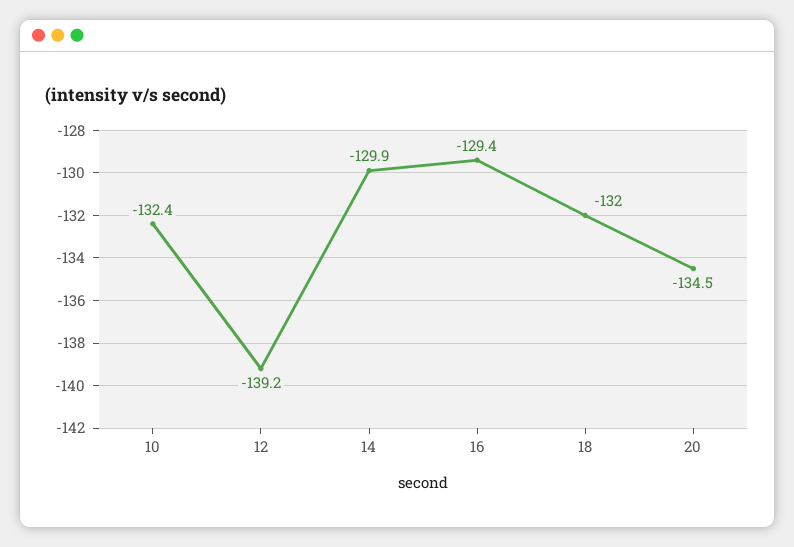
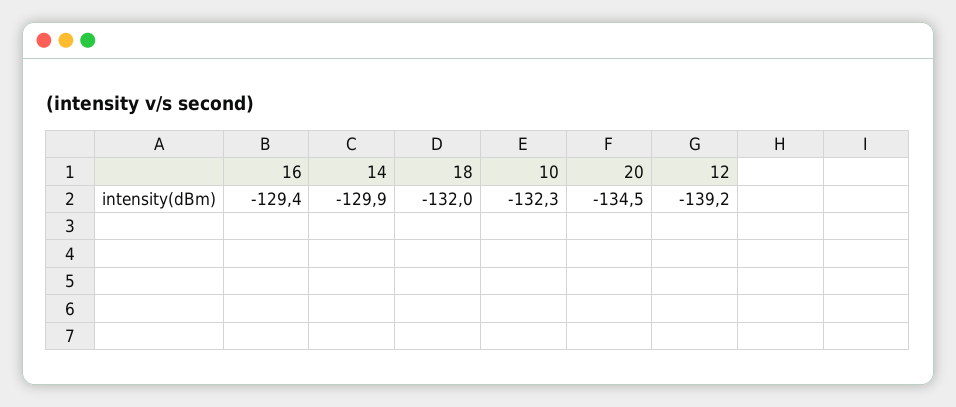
10: -132.4 -> -132.3

